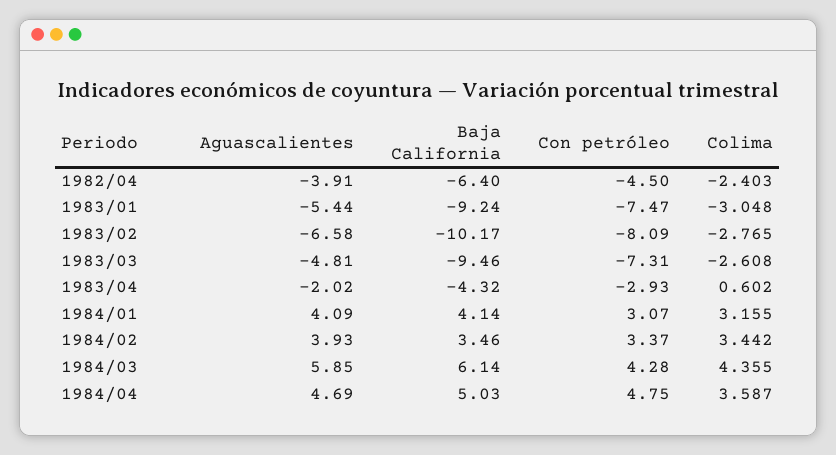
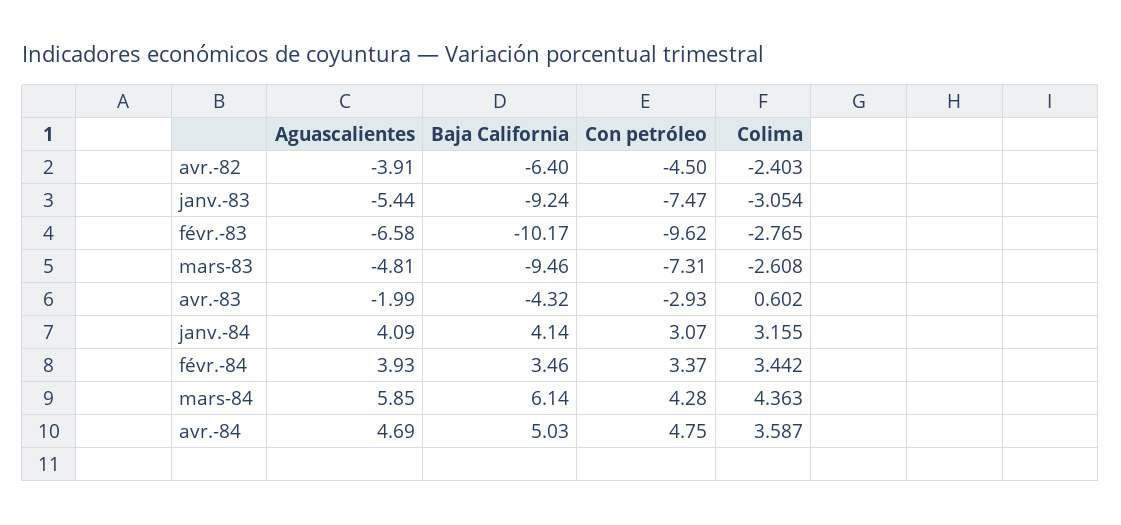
Colima, 1983/01: -3.048 -> -3.054
Con petróleo, 1983/02: -8.09 -> -9.62
Aguascalientes, 1983/04: -2.02 -> -1.99
Colima, 1984/03: 4.355 -> 4.363

